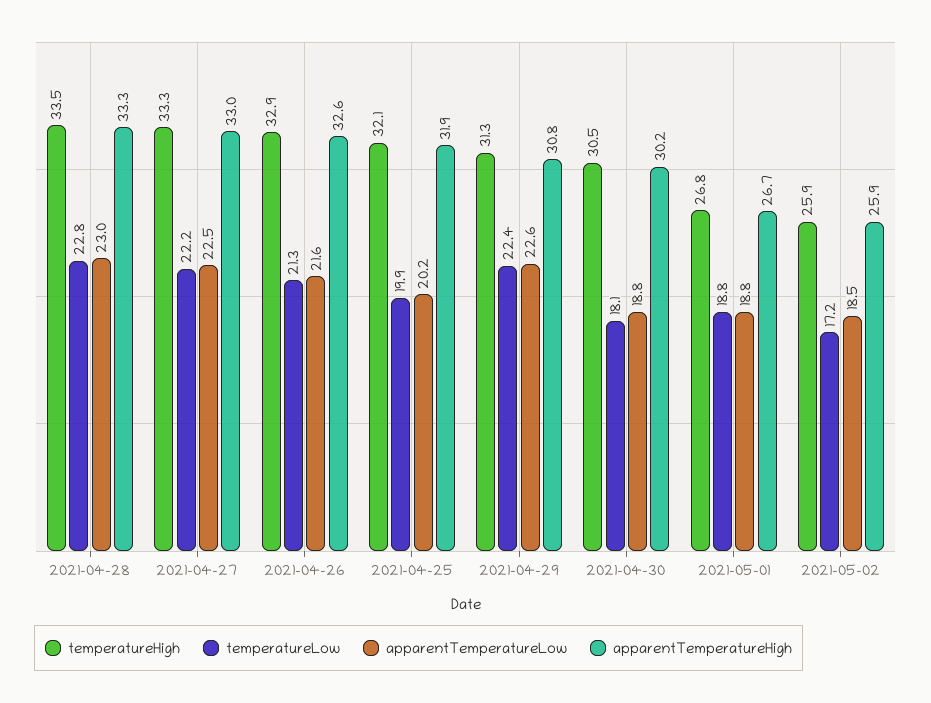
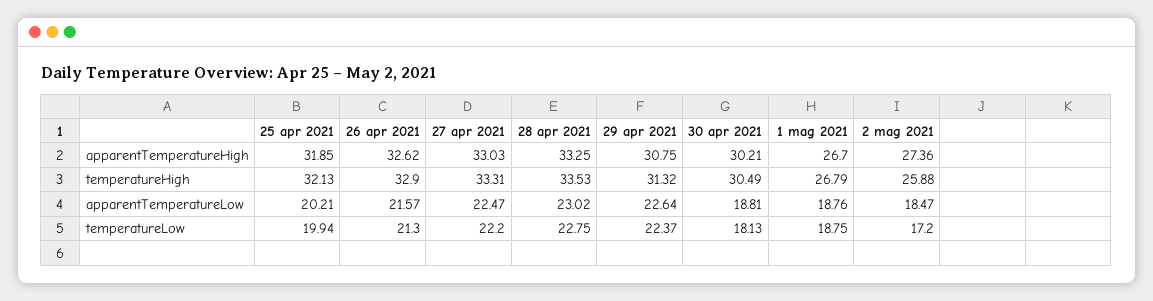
apparentTemperatureHigh, 2021-05-02: 25.9 -> 27.36

